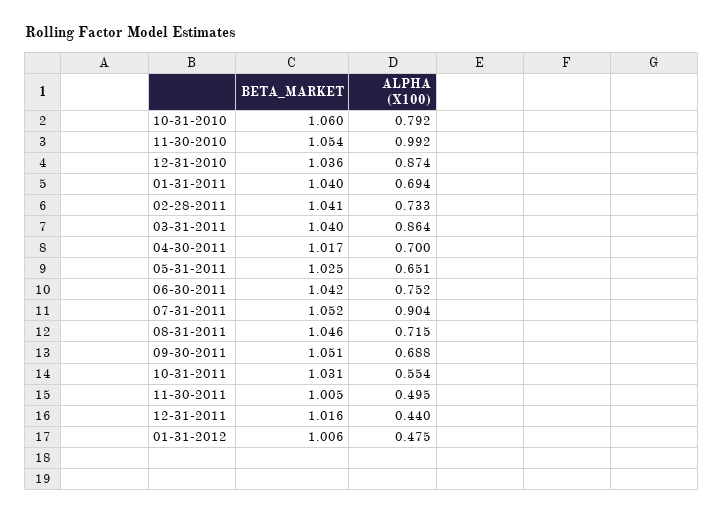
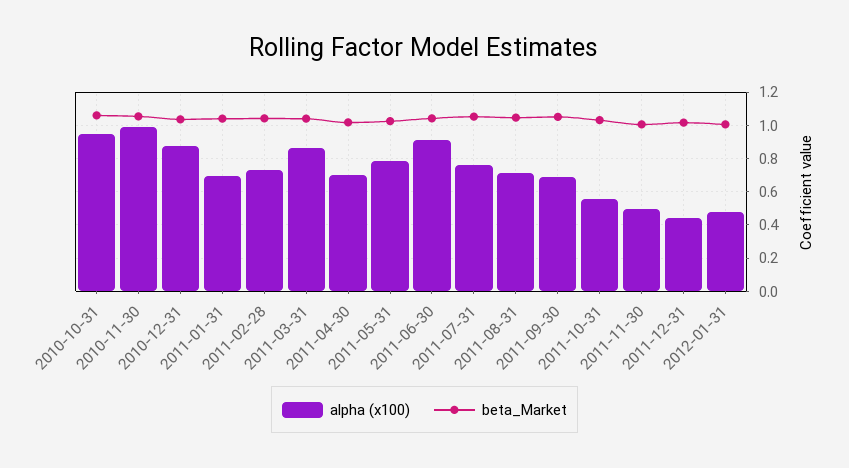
ALPHA (X100), 10-31-2010: 0.792 -> 0.95
ALPHA (X100), 05-31-2011: 0.651 -> 0.8
ALPHA (X100), 06-30-2011: 0.752 -> 0.9
ALPHA (X100), 07-31-2011: 0.904 -> 0.75

